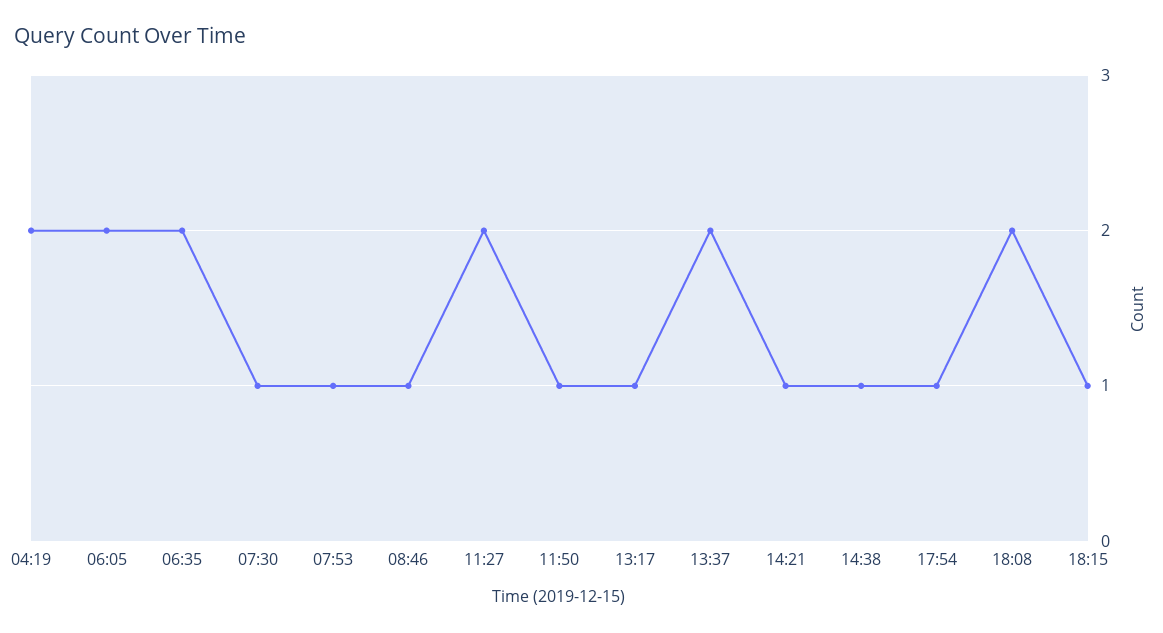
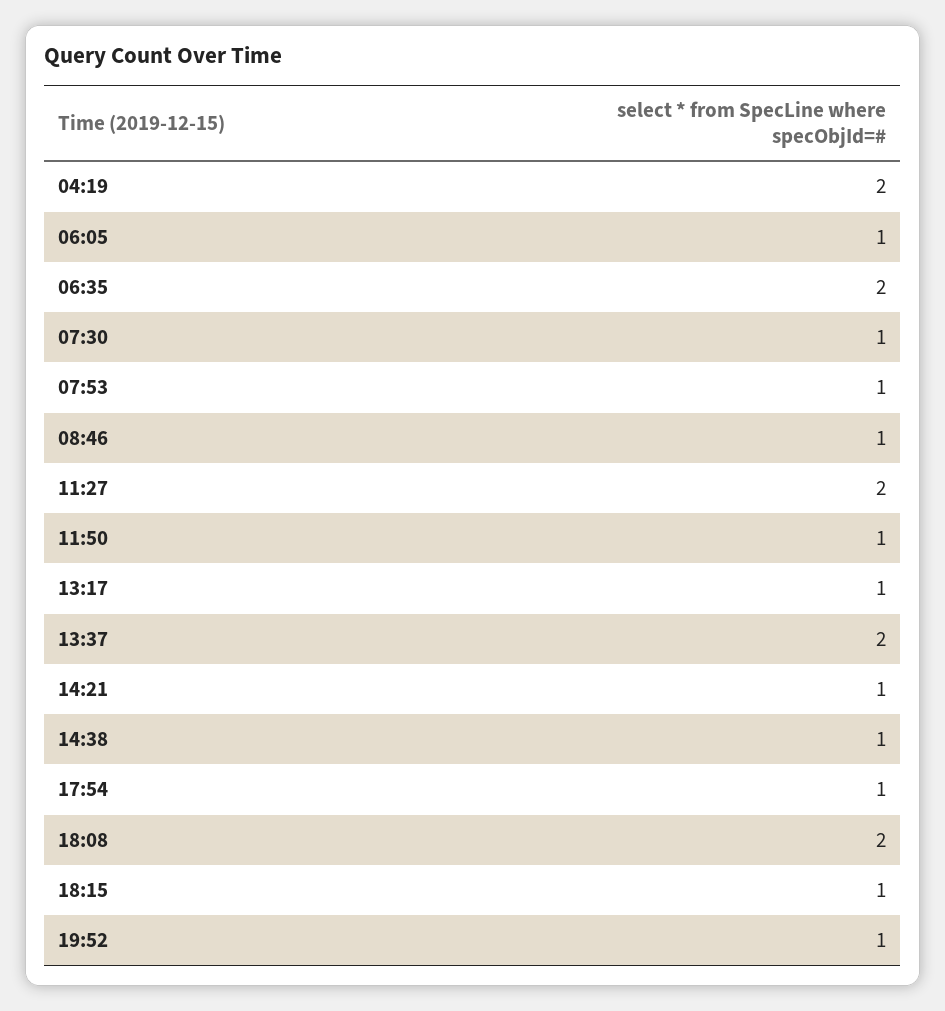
06:05: 2 -> 1
19:52: none -> 1

